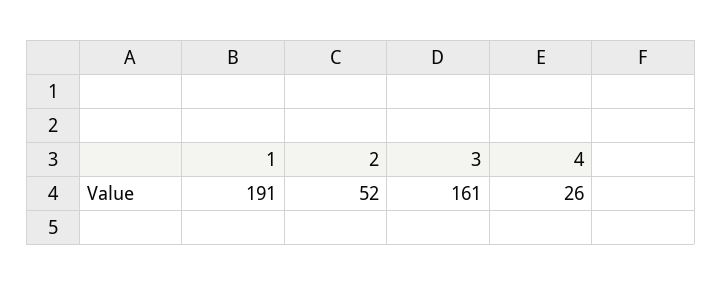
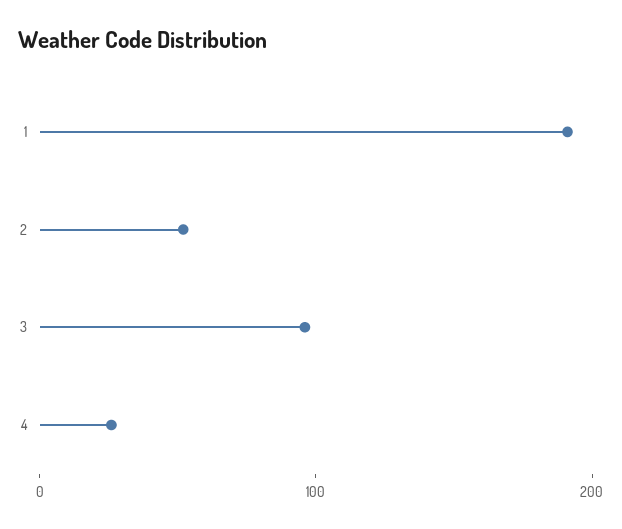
3: 161 -> 100

